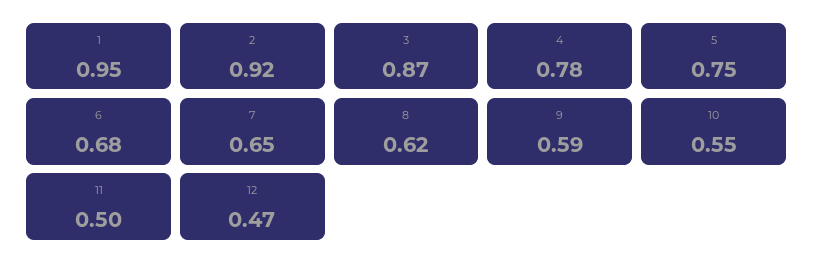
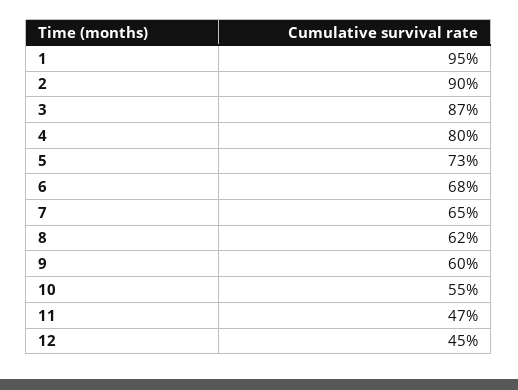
2: 0.92 -> 0.9
4: 0.78 -> 0.8
5: 0.75 -> 0.73
9: 0.59 -> 0.6
11: 0.5 -> 0.47
12: 0.47 -> 0.45

